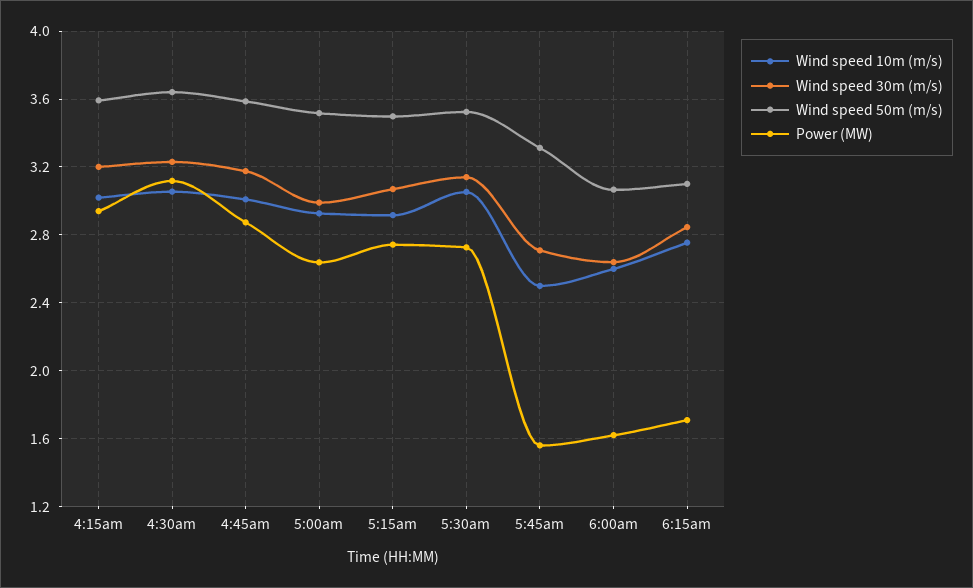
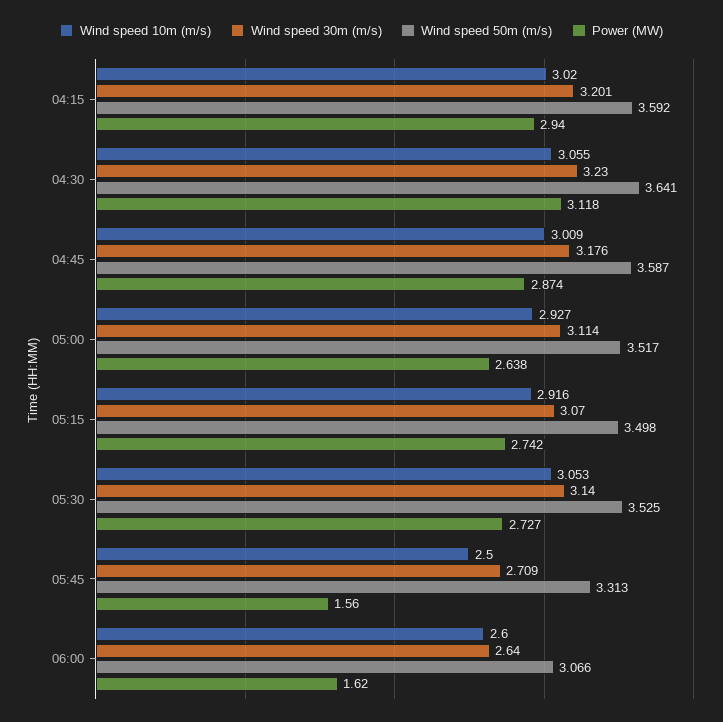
Wind speed 30m (m/s), 5:00am: 3 -> 3.114
Wind speed 10m (m/s), 6:15am: 2.75 -> none
Wind speed 30m (m/s), 6:15am: 2.85 -> none
Wind speed 50m (m/s), 6:15am: 3.1 -> none
Power (MW), 6:15am: 1.7 -> none

